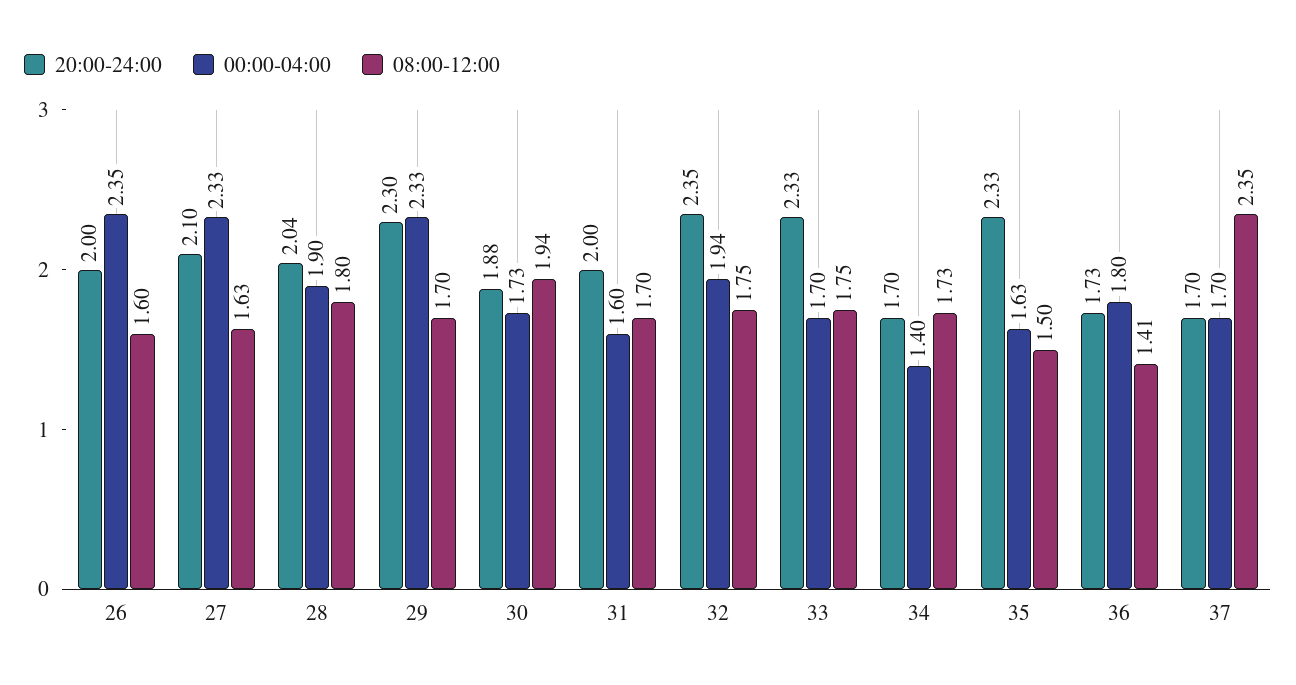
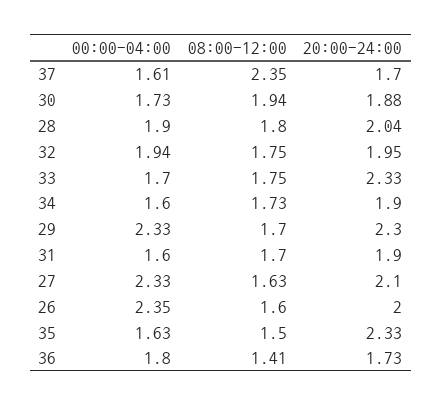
20:00-24:00, 31: 2 -> 1.9
20:00-24:00, 32: 2.35 -> 1.95
20:00-24:00, 34: 1.7 -> 1.9
00:00-04:00, 34: 1.4 -> 1.6
00:00-04:00, 37: 1.7 -> 1.61

